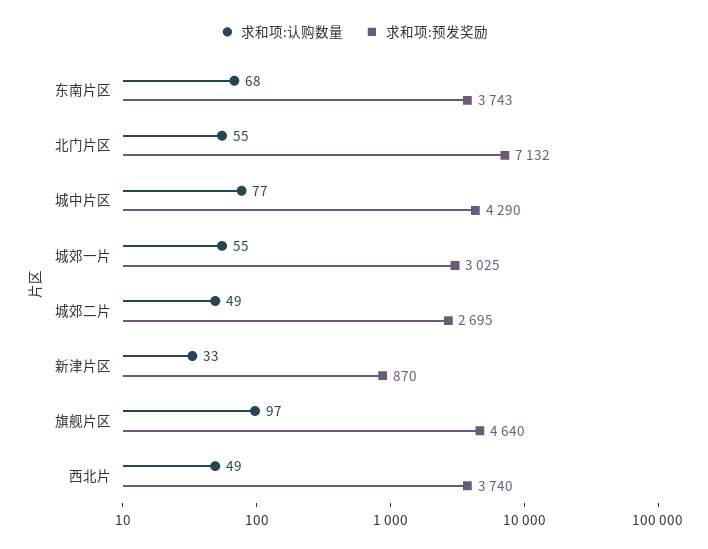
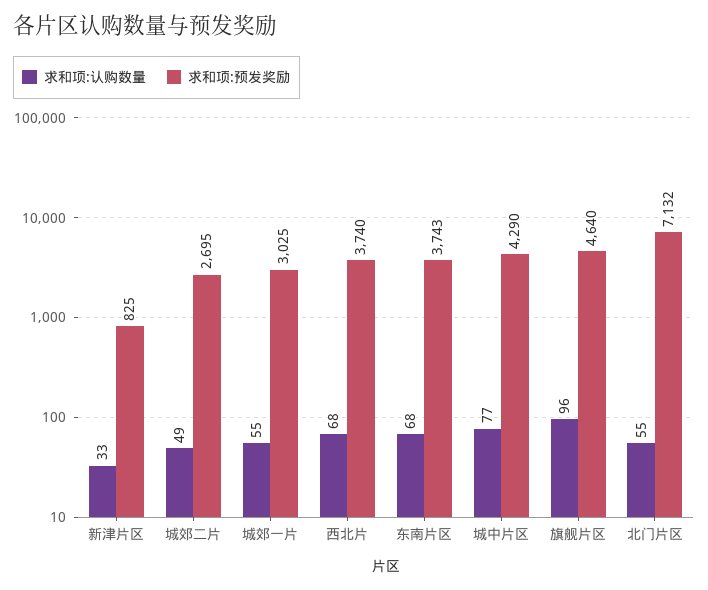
求和项:预发奖励, 新津片区: 870 -> 825
求和项:认购数量, 旗舰片区: 97 -> 96
求和项:认购数量, 西北片: 49 -> 68

